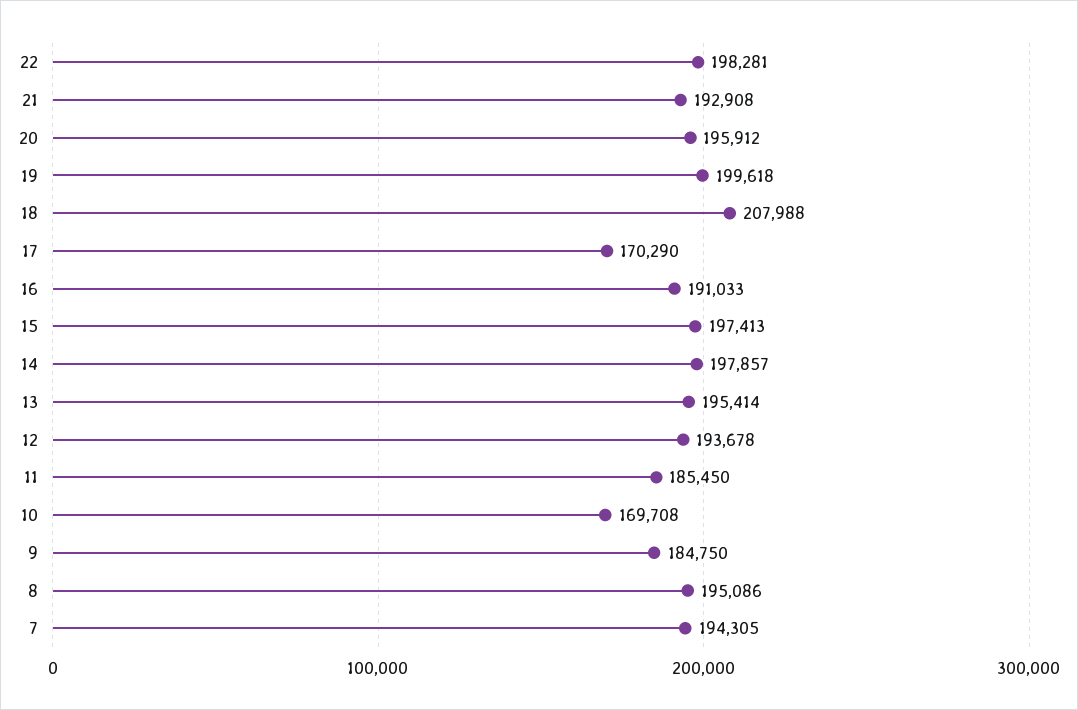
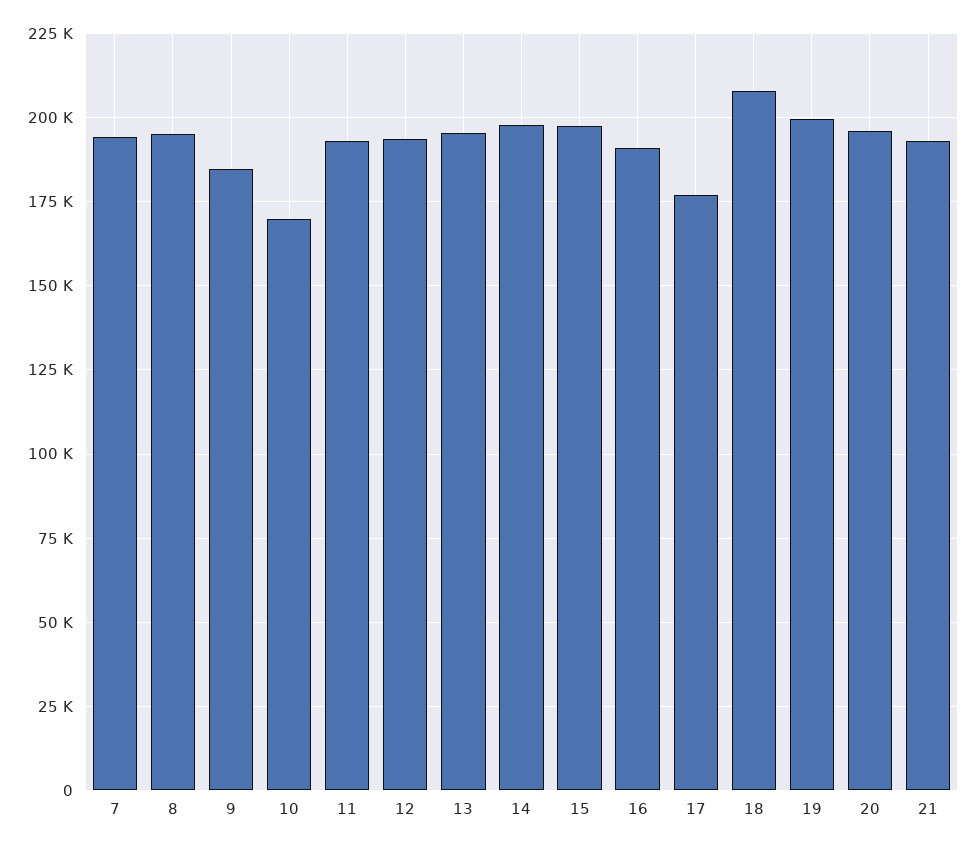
22: 198281 -> none
17: 170290 -> 177500
11: 185450 -> 192500

